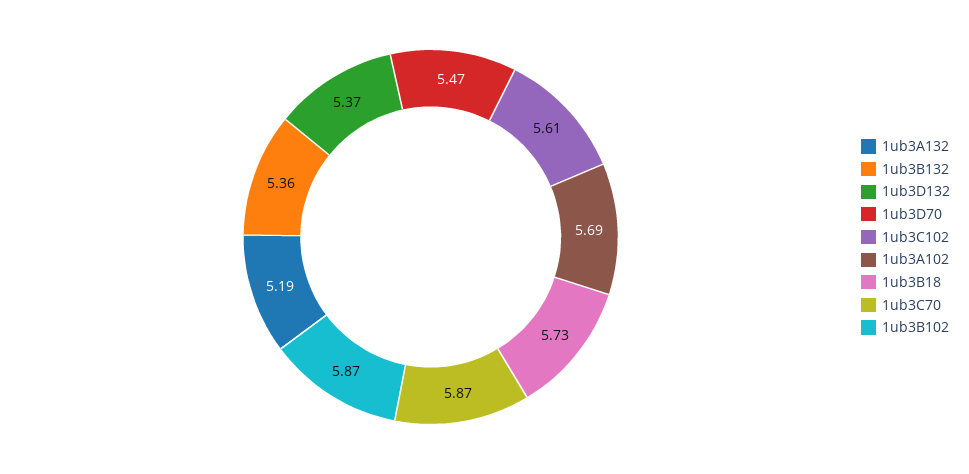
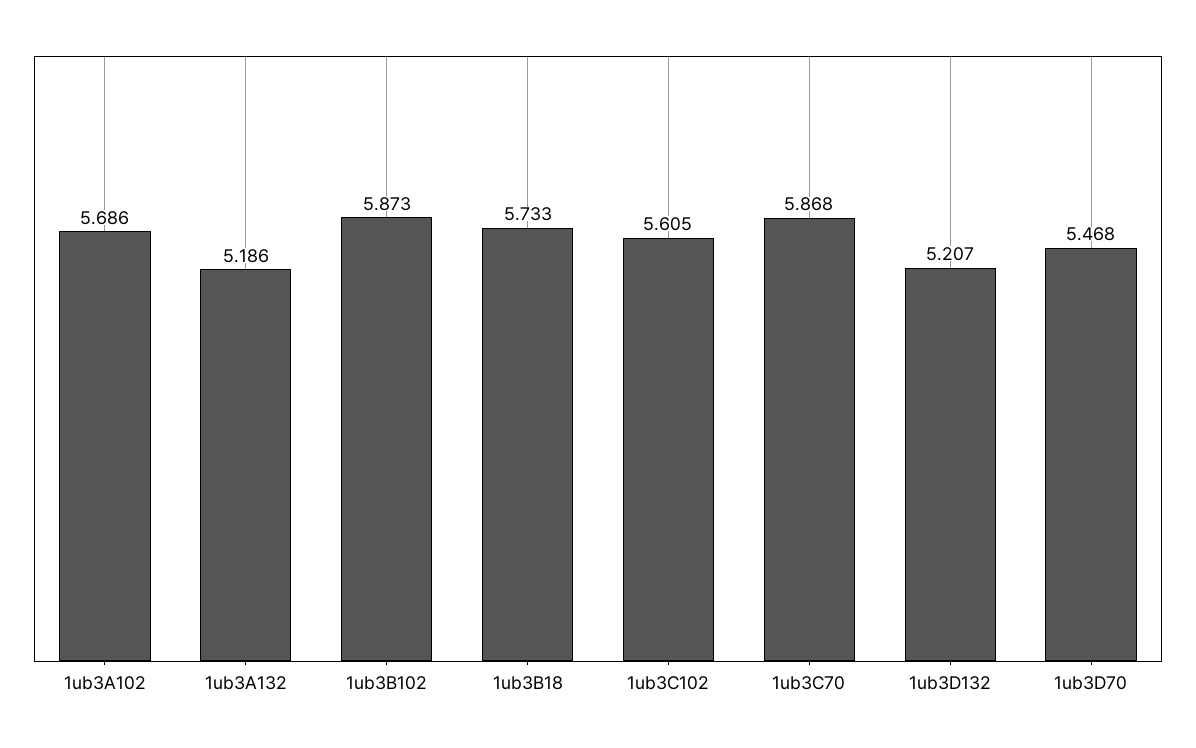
1ub3B132: 5.36 -> none
1ub3D132: 5.37 -> 5.207

